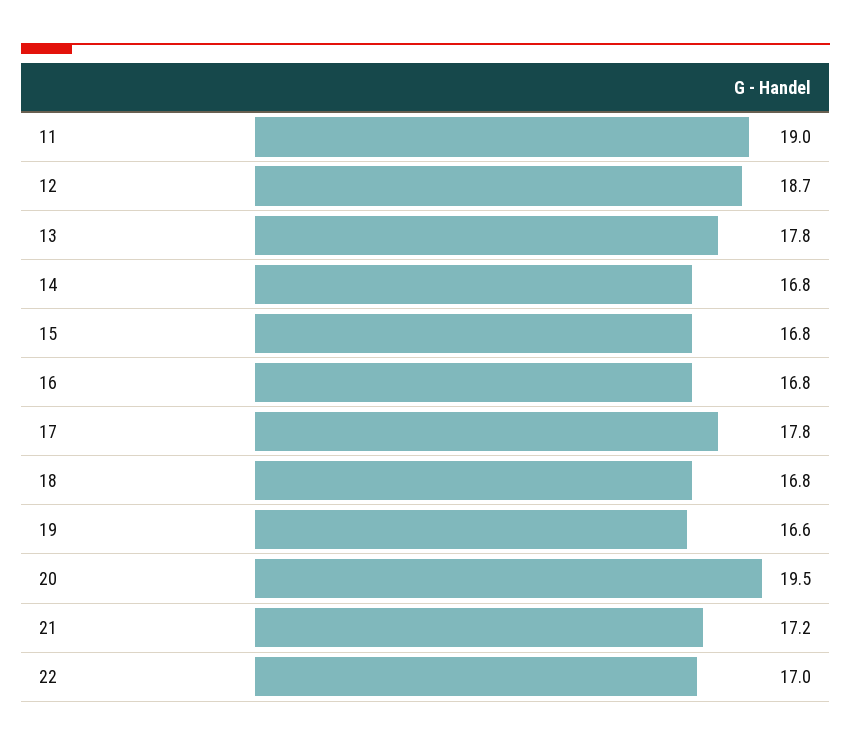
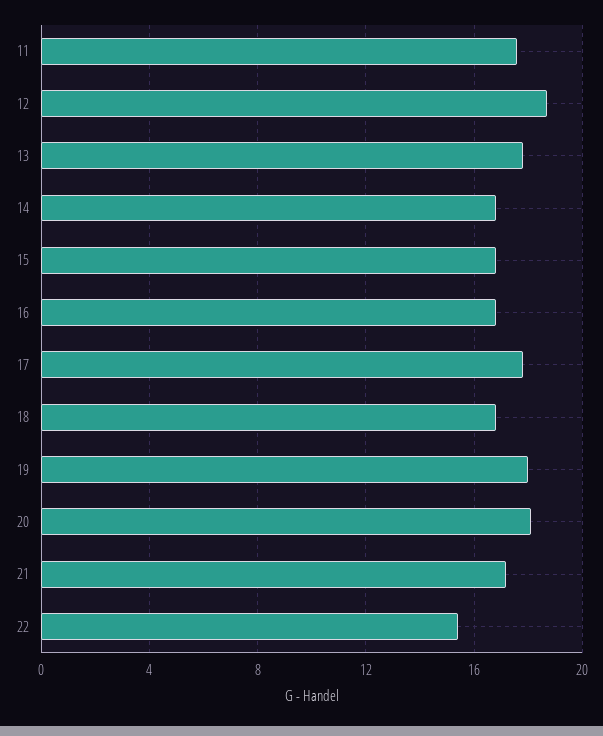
11: 19 -> 17.5
19: 16.6 -> 18
20: 19.5 -> 18
22: 17 -> 15.5

